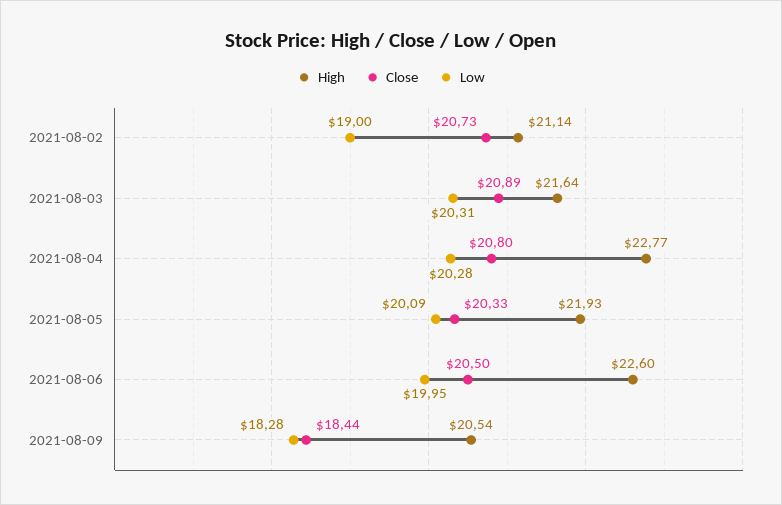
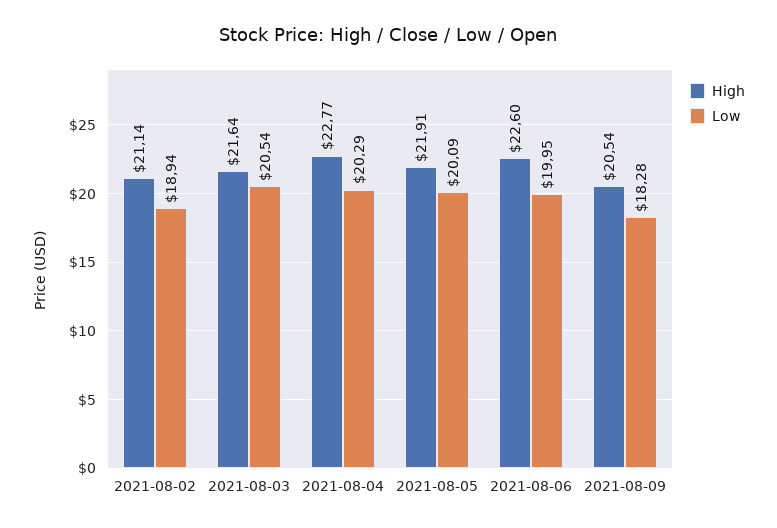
Close, 2021-08-02: 20.73 -> none
Low, 2021-08-02: 19 -> 18.94
Close, 2021-08-03: 20.89 -> none
Low, 2021-08-03: 20.31 -> 20.54
Close, 2021-08-04: 20.8 -> none
Low, 2021-08-04: 20.28 -> 20.29
High, 2021-08-05: 21.93 -> 21.91
Close, 2021-08-05: 20.33 -> none
Close, 2021-08-06: 20.5 -> none
Close, 2021-08-09: 18.44 -> none

